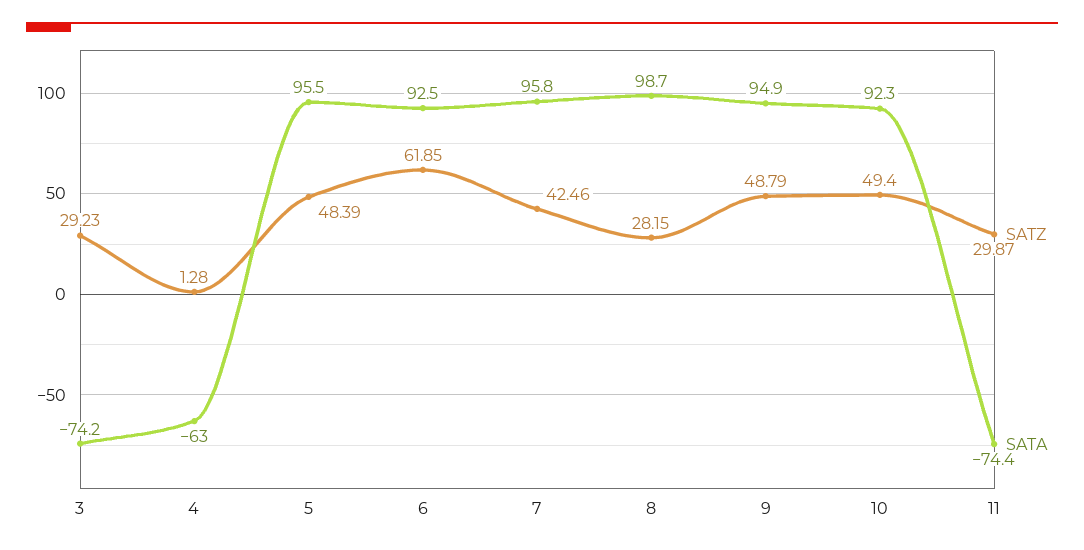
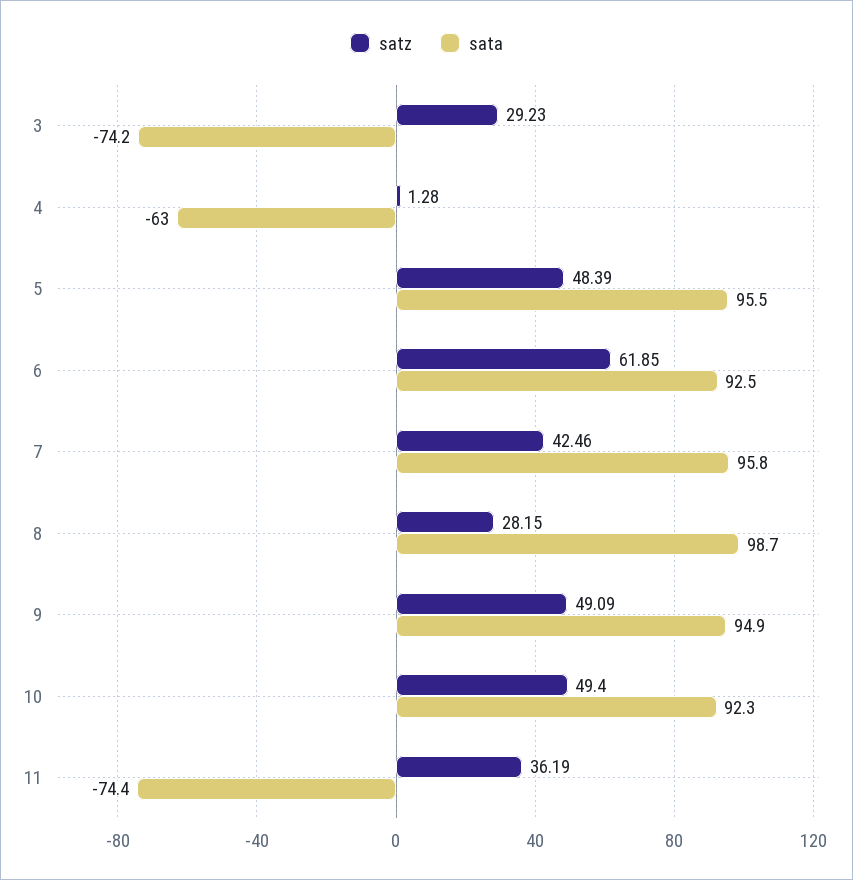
SATZ, 9: 48.79 -> 49.09
SATZ, 11: 29.87 -> 36.19

